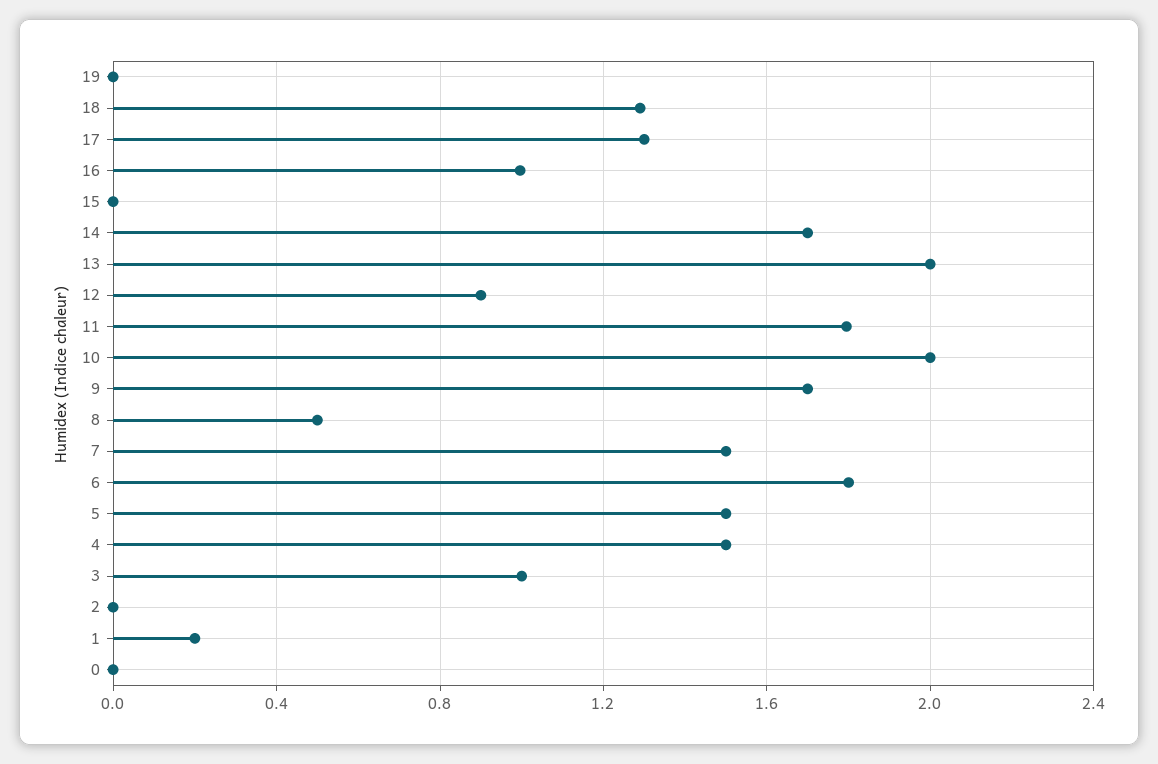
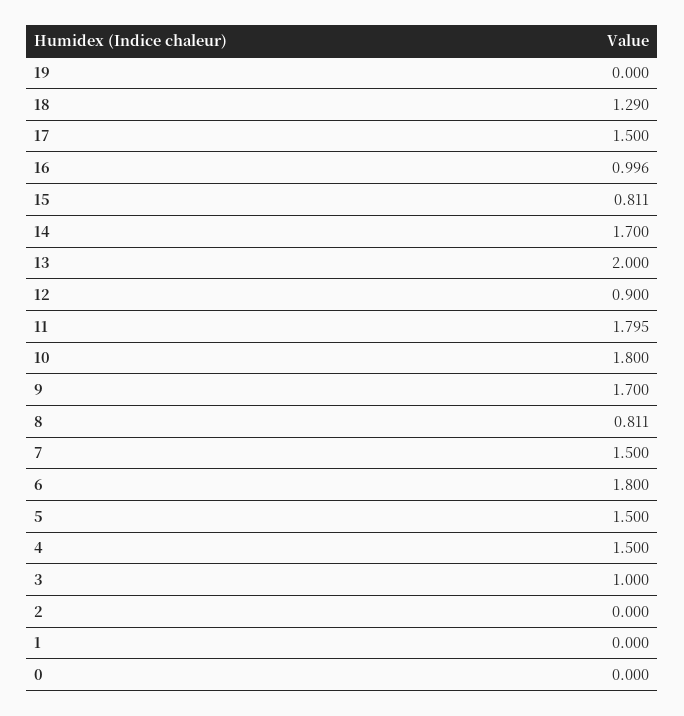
17: 1.3 -> 1.5
15: 0 -> 0.811
10: 2 -> 1.8
8: 0.5 -> 0.811
1: 0.2 -> 0

